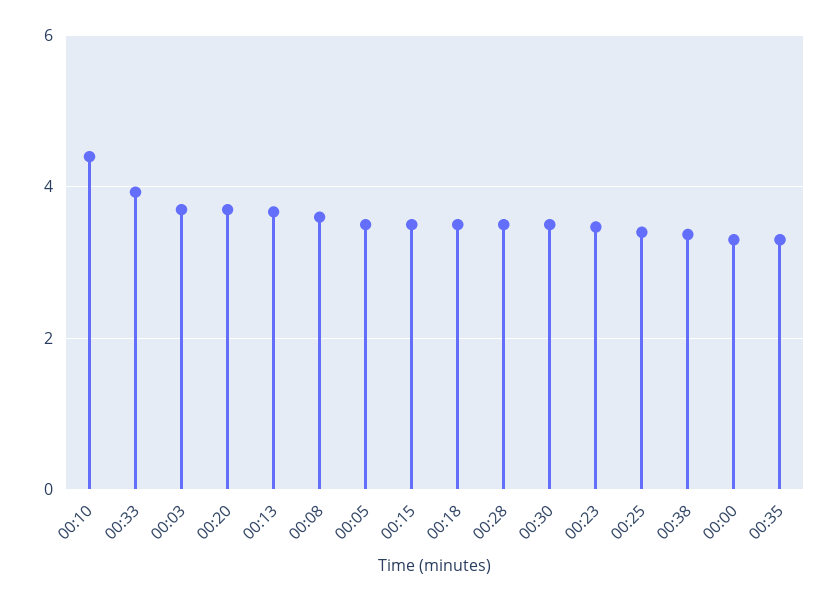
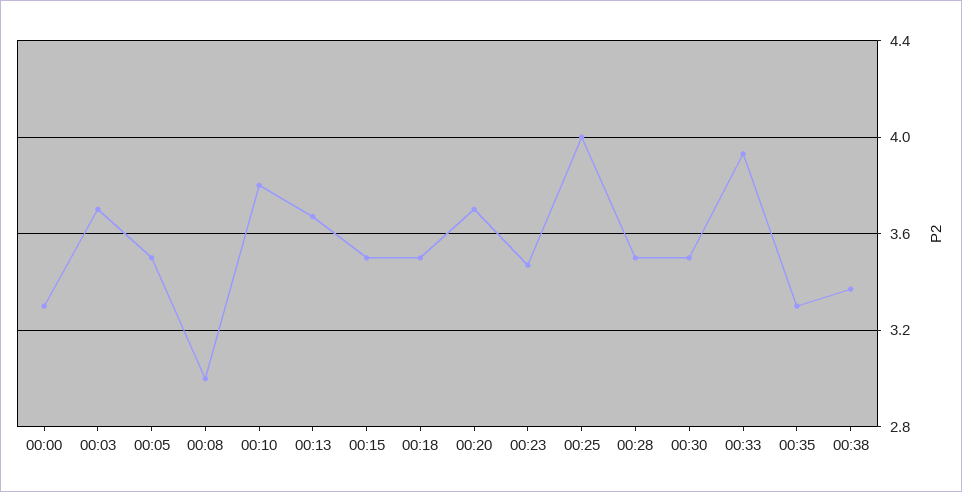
00:10: 4.4 -> 3.8
00:08: 3.6 -> 3
00:25: 3.4 -> 4

